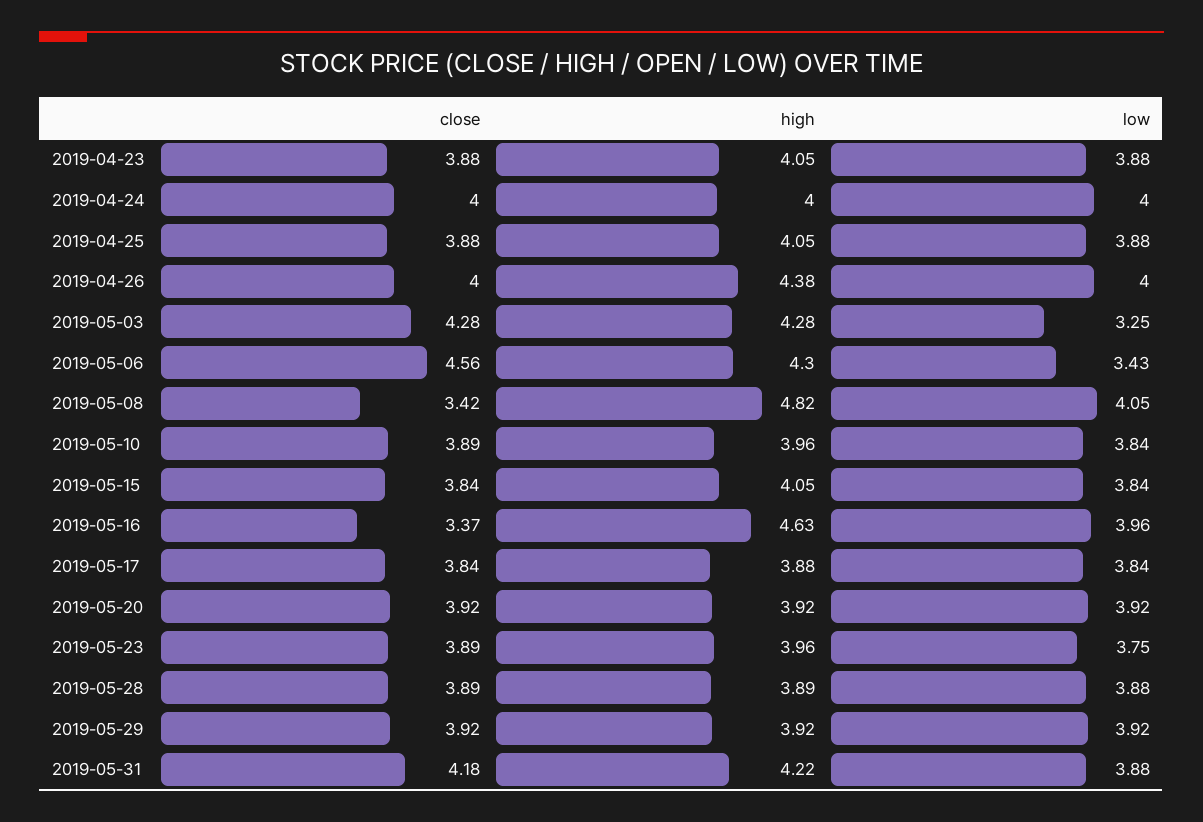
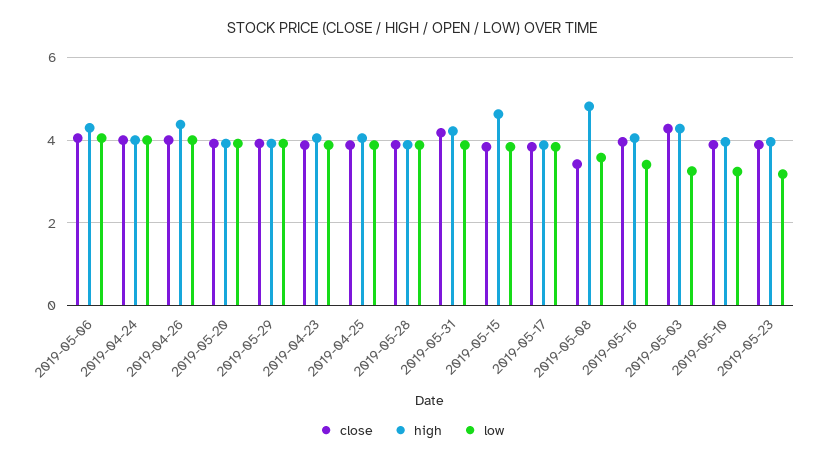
close, 2019-05-06: 4.56 -> 4
low, 2019-05-06: 3.43 -> 4
low, 2019-05-08: 4.05 -> 3.6
low, 2019-05-10: 3.84 -> 3.2
high, 2019-05-15: 4.05 -> 4.6
close, 2019-05-16: 3.37 -> 4
high, 2019-05-16: 4.63 -> 4
low, 2019-05-16: 3.96 -> 3.4
low, 2019-05-23: 3.75 -> 3.2

